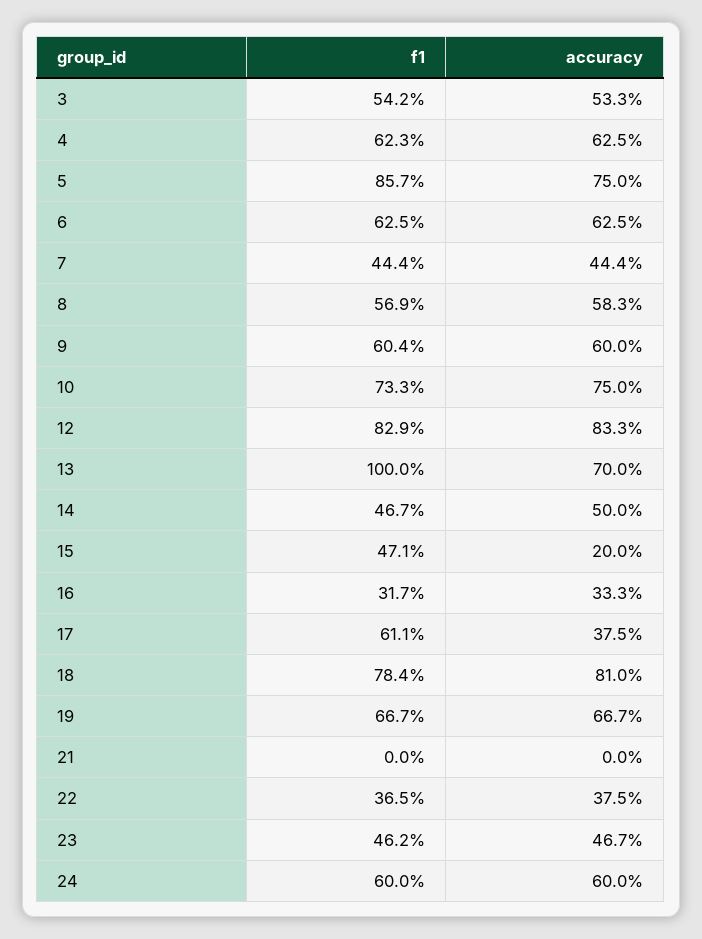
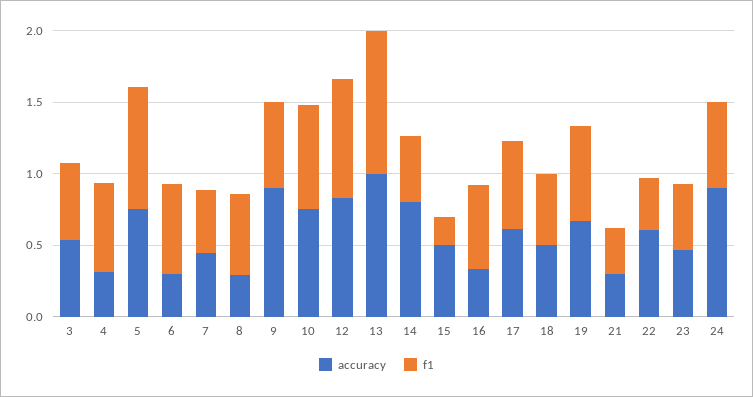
accuracy, 4: 0.625 -> 0.3
accuracy, 6: 0.625 -> 0.3
accuracy, 8: 0.583 -> 0.3
accuracy, 9: 0.6 -> 0.9
accuracy, 13: 0.7 -> 1
accuracy, 14: 0.5 -> 0.8
f1, 15: 0.471 -> 0.2
accuracy, 15: 0.2 -> 0.5
f1, 16: 0.317 -> 0.6
accuracy, 17: 0.375 -> 0.6
f1, 18: 0.784 -> 0.5
accuracy, 18: 0.81 -> 0.5
f1, 21: 0 -> 0.3
accuracy, 21: 0 -> 0.3
accuracy, 22: 0.375 -> 0.6
accuracy, 24: 0.6 -> 0.9

